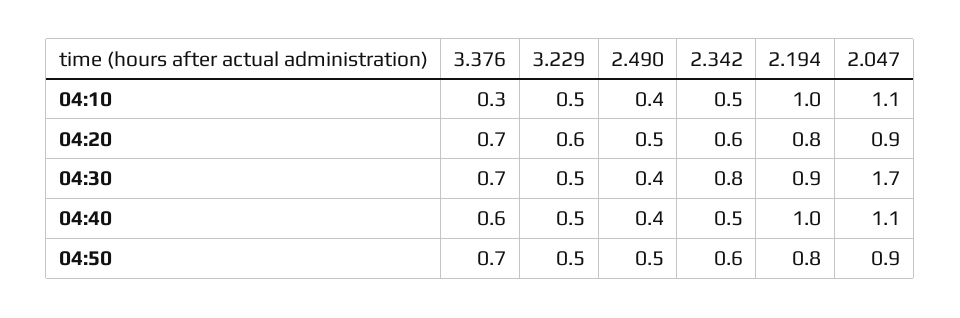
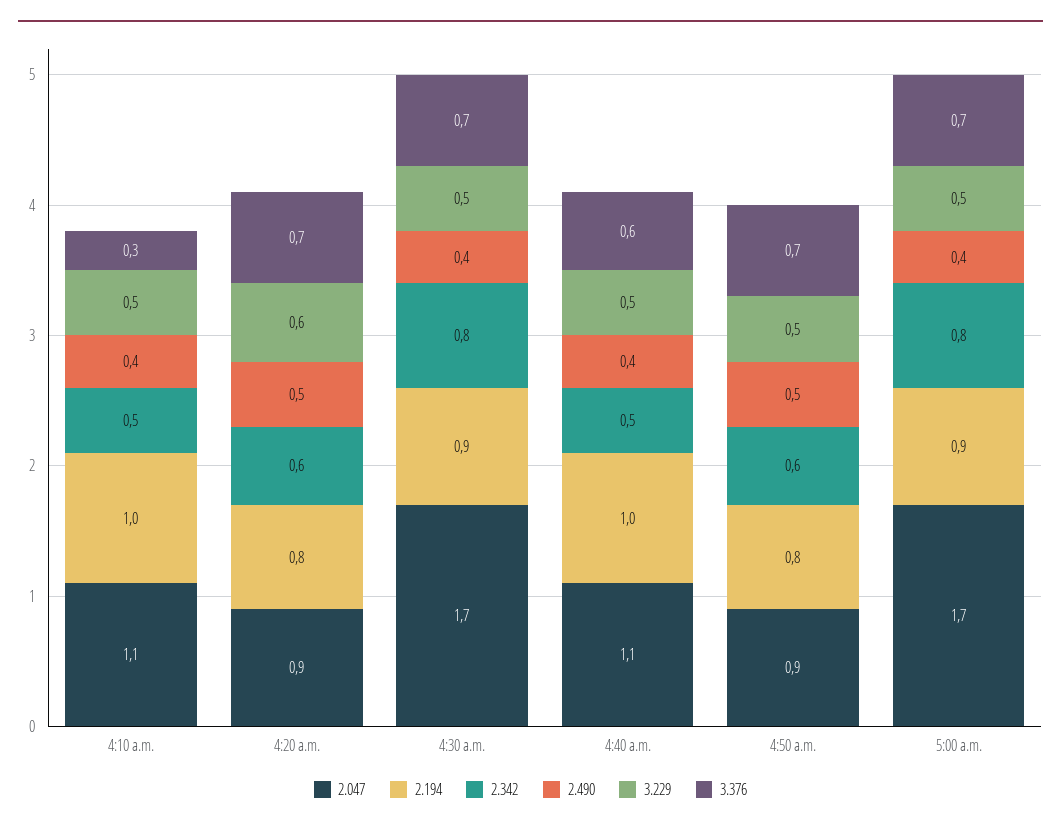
2.047, 5:00 a.m.: none -> 1.7
2.194, 5:00 a.m.: none -> 0.9
2.342, 5:00 a.m.: none -> 0.8
2.490, 5:00 a.m.: none -> 0.4
3.229, 5:00 a.m.: none -> 0.5
3.376, 5:00 a.m.: none -> 0.7

